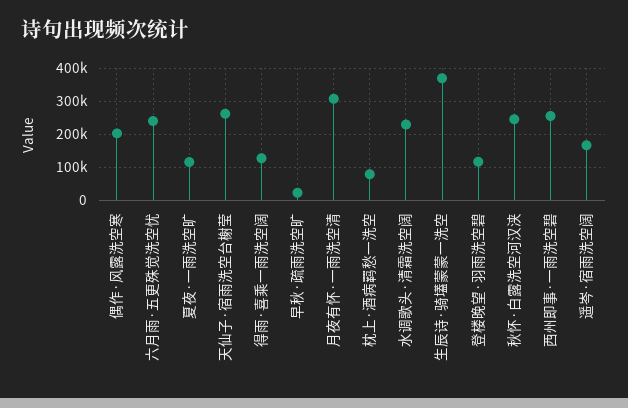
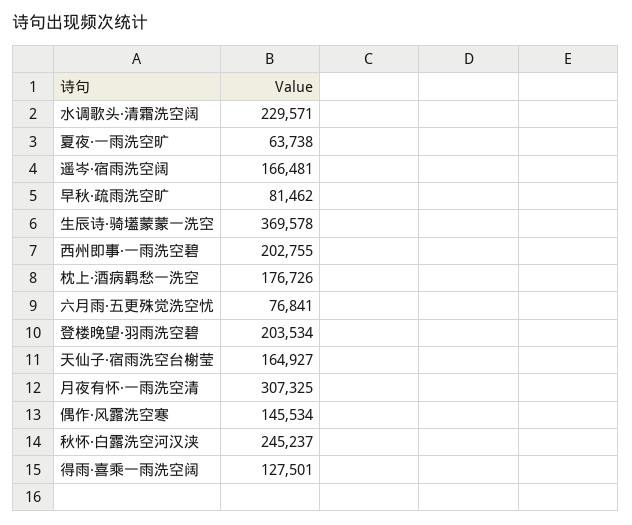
偶作·风露洗空寒: 200000 -> 145534
六月雨·五更殊觉洗空忧: 240000 -> 76841
夏夜·一雨洗空旷: 120000 -> 63738
天仙子·宿雨洗空台榭莹: 260000 -> 164927
早秋·疏雨洗空旷: 20000 -> 81462
枕上·酒病羁愁一洗空: 80000 -> 176726
登楼晚望·羽雨洗空碧: 120000 -> 203534
西州即事·一雨洗空碧: 260000 -> 202755

